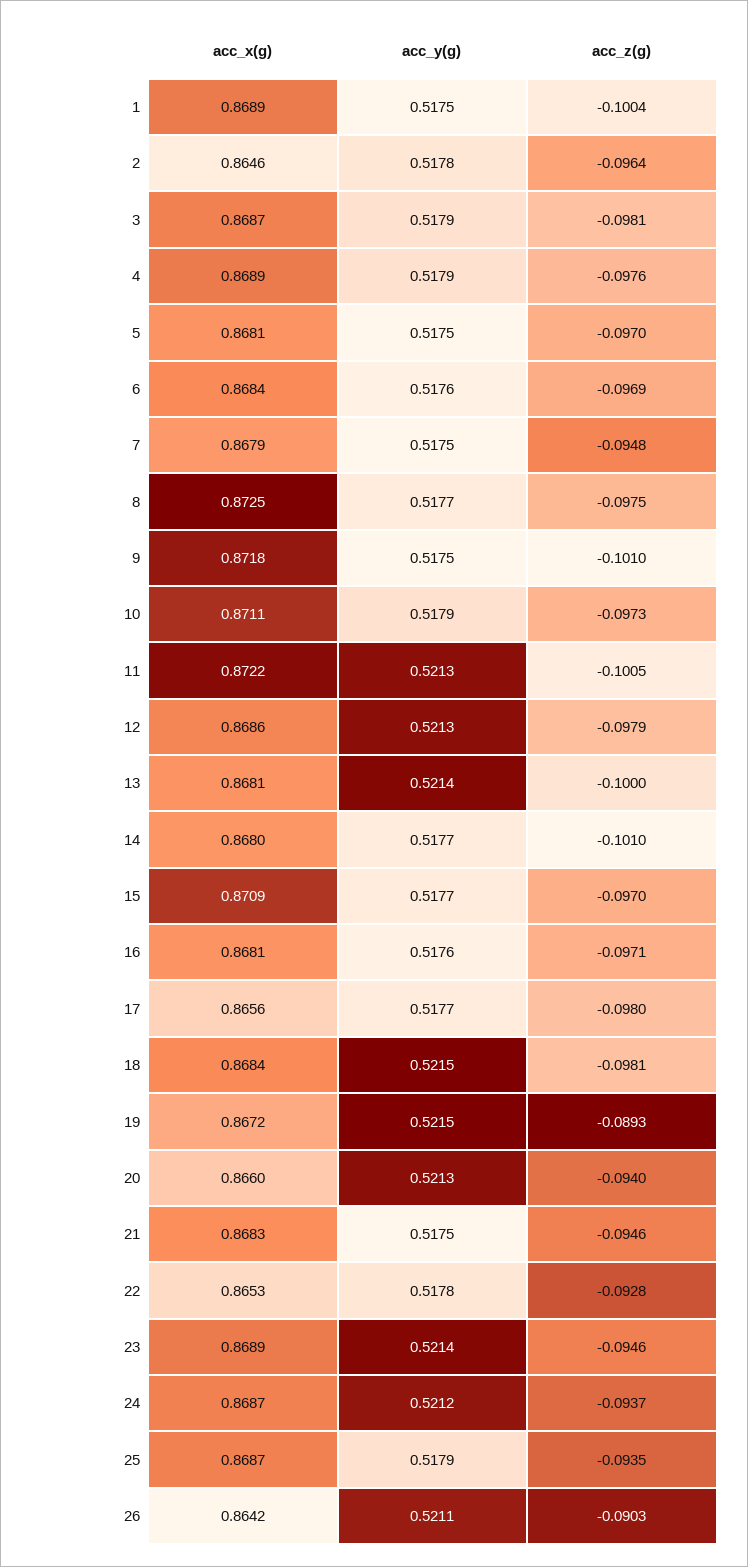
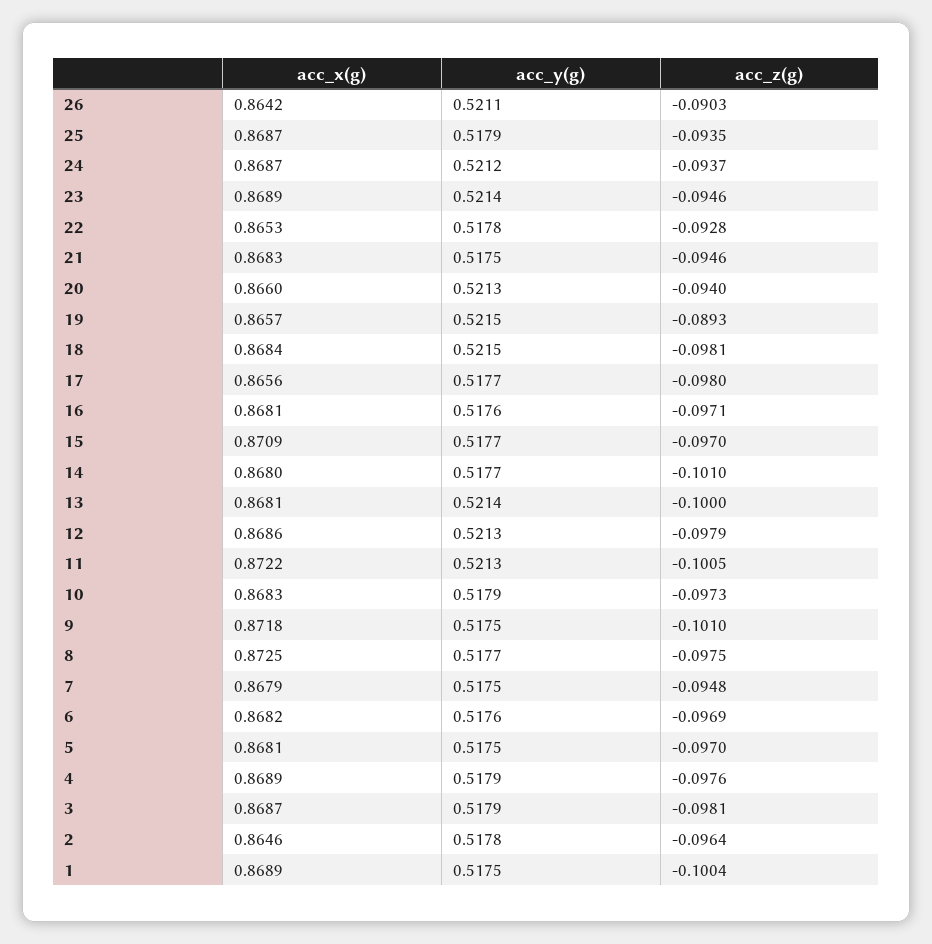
acc_x(g), 6: 0.8684 -> 0.8682
acc_x(g), 10: 0.8711 -> 0.8683
acc_x(g), 19: 0.8672 -> 0.8657

